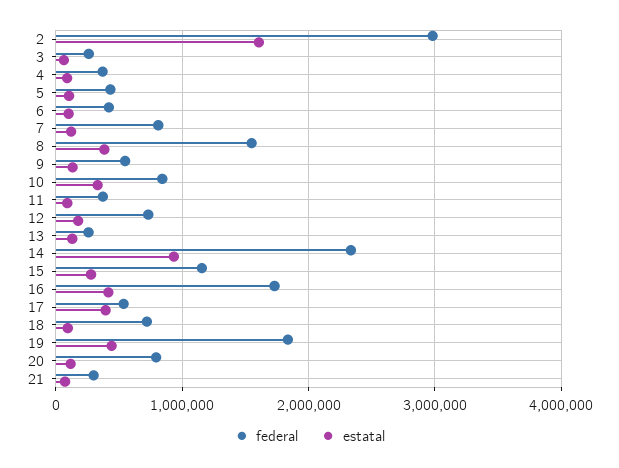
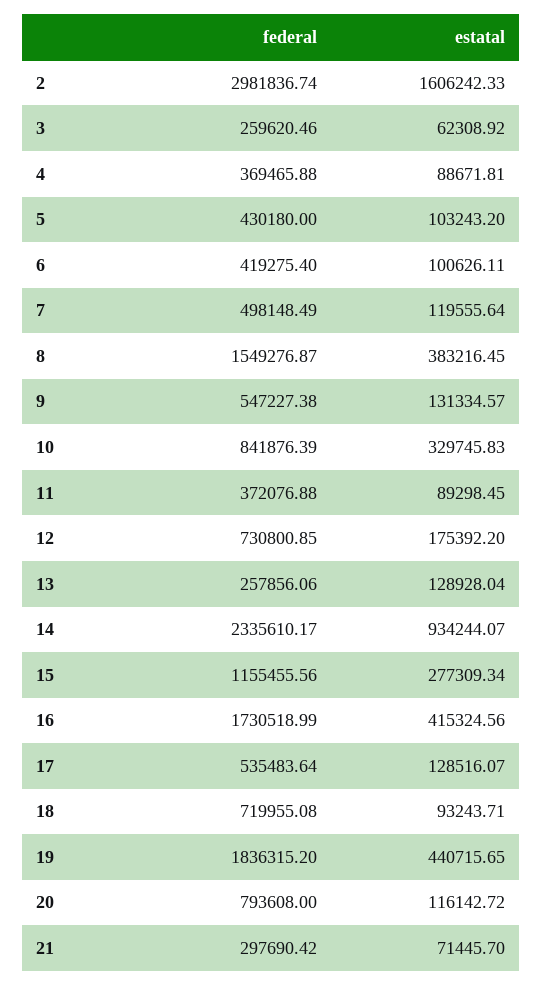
federal, 7: 800000 -> 498148.49
estatal, 17: 400000 -> 128516.07

